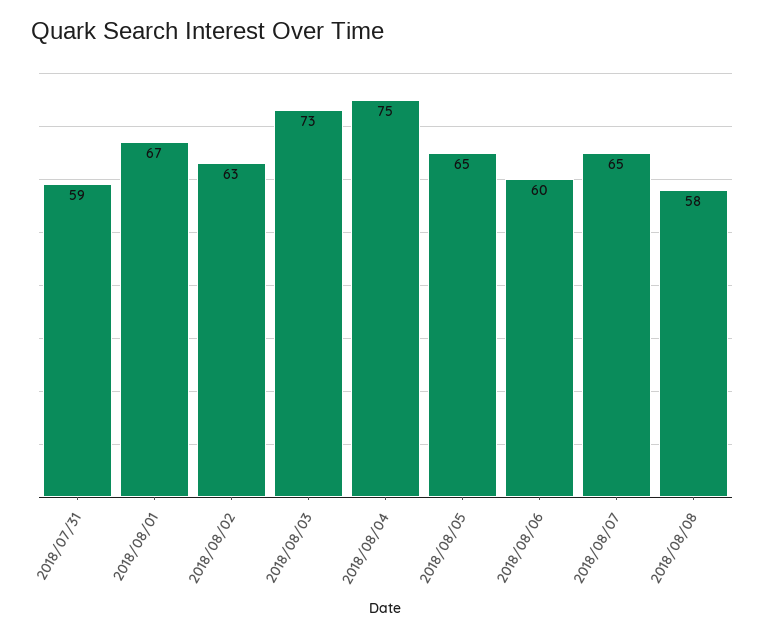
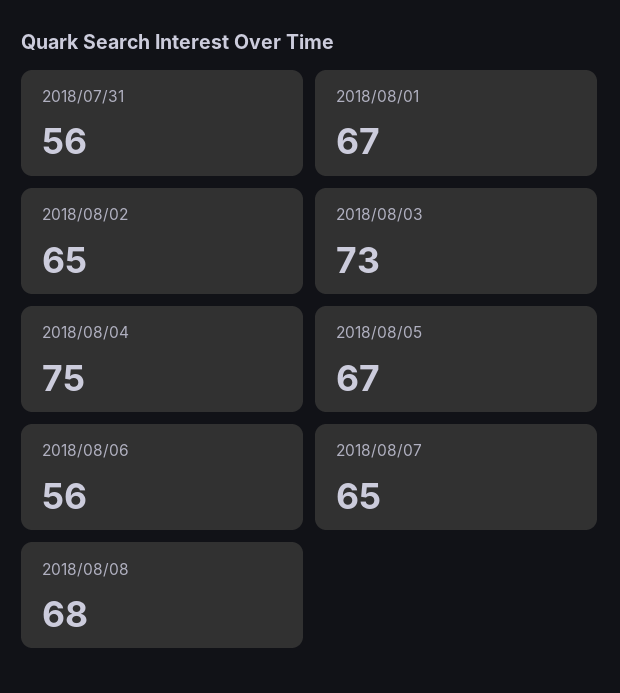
2018/07/31: 59 -> 56
2018/08/02: 63 -> 65
2018/08/05: 65 -> 67
2018/08/06: 60 -> 56
2018/08/08: 58 -> 68

